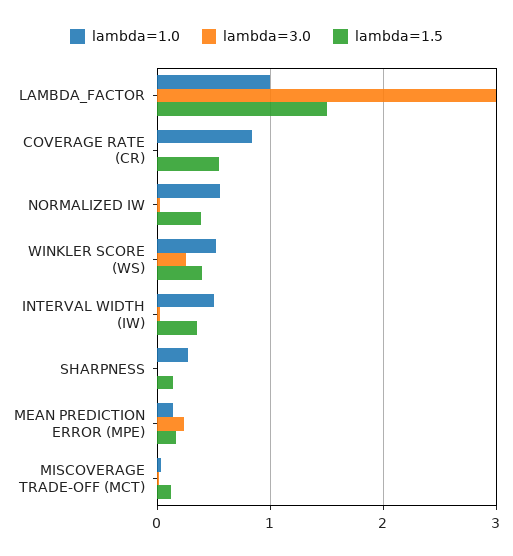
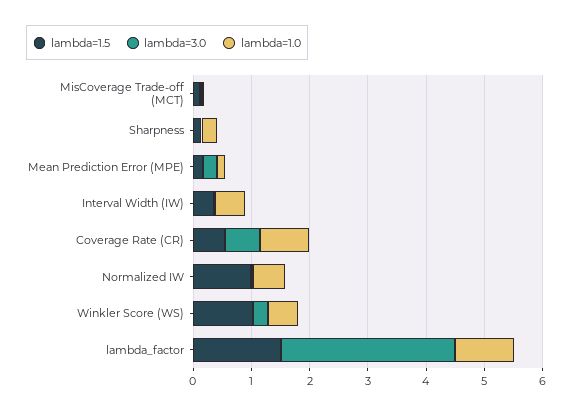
lambda=3.0, COVERAGE RATE (CR): 0 -> 0.6
lambda=1.5, NORMALIZED IW: 0.4 -> 1
lambda=1.5, WINKLER SCORE (WS): 0.4 -> 1

